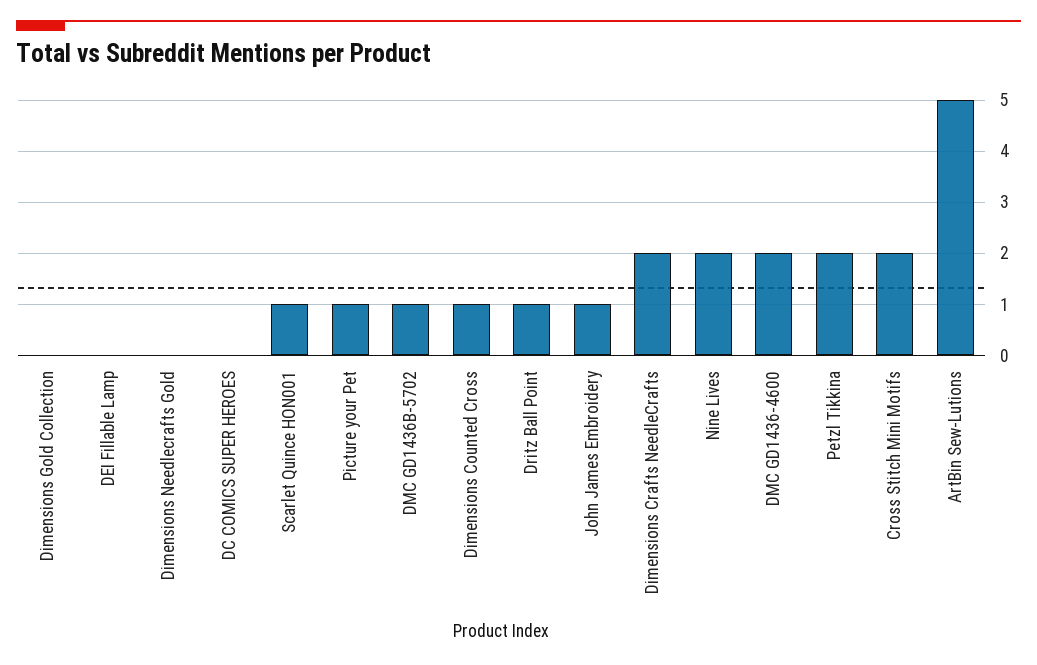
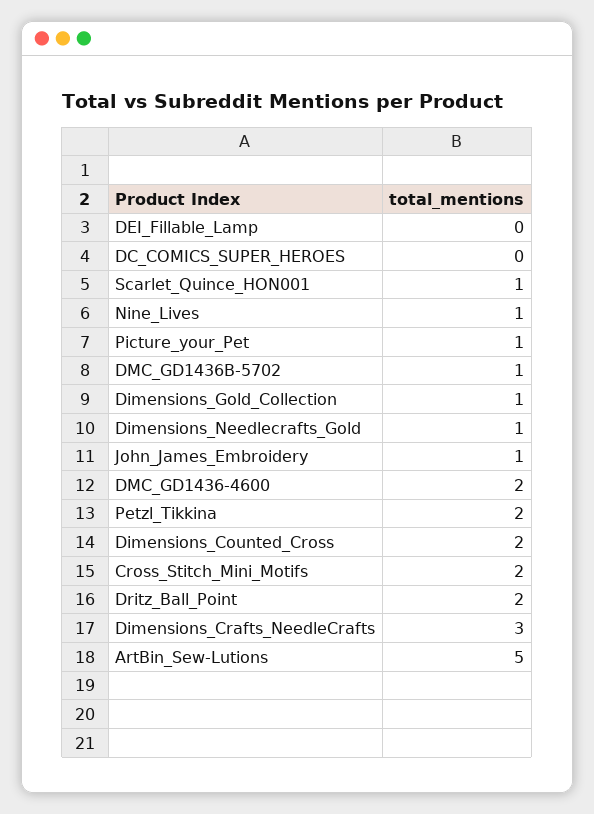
Dimensions Gold Collection: 0 -> 1
Dimensions Needlecrafts Gold: 0 -> 1
Dimensions Counted Cross: 1 -> 2
Dritz Ball Point: 1 -> 2
Dimensions Crafts NeedleCrafts: 2 -> 3
Nine Lives: 2 -> 1

